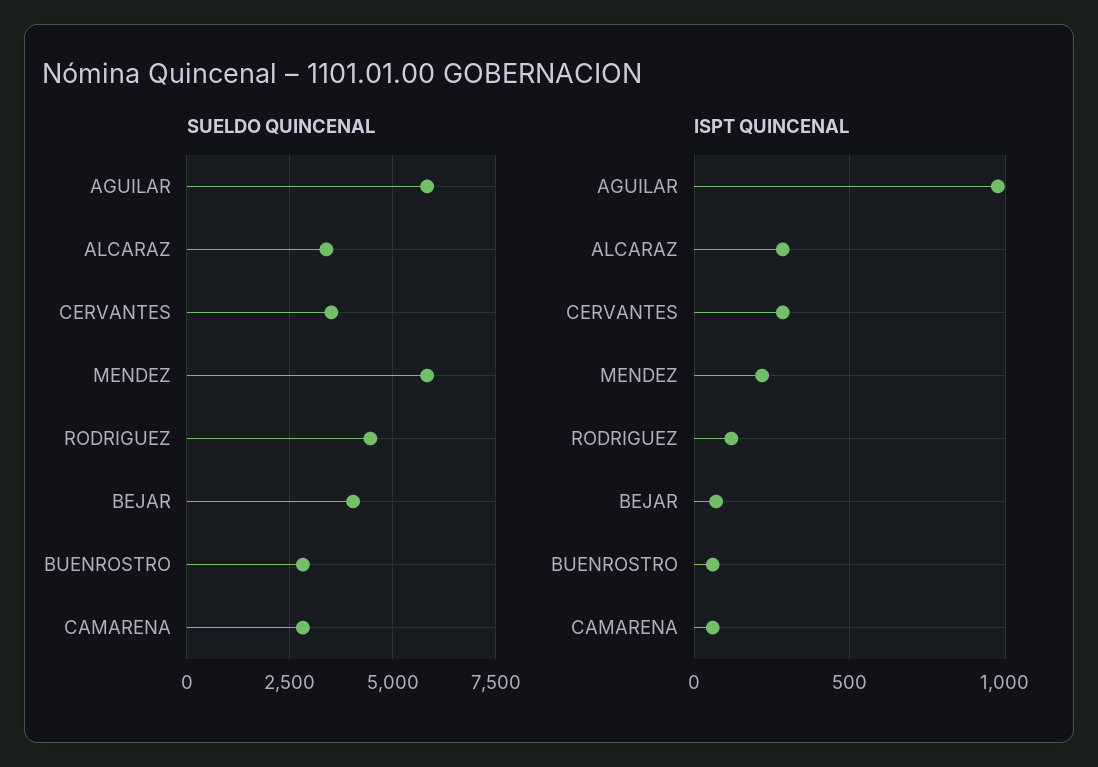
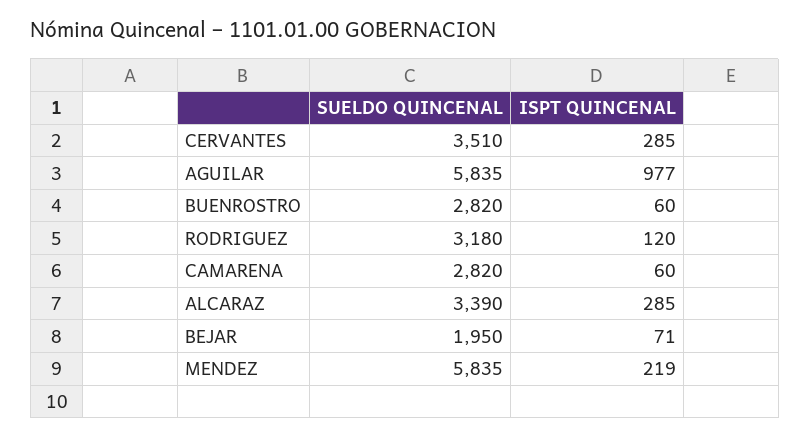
SUELDO QUINCENAL, RODRIGUEZ: 4500 -> 3180
SUELDO QUINCENAL, BEJAR: 4000 -> 1950

